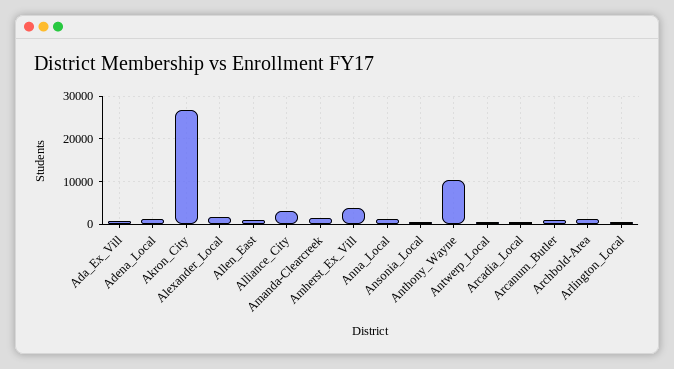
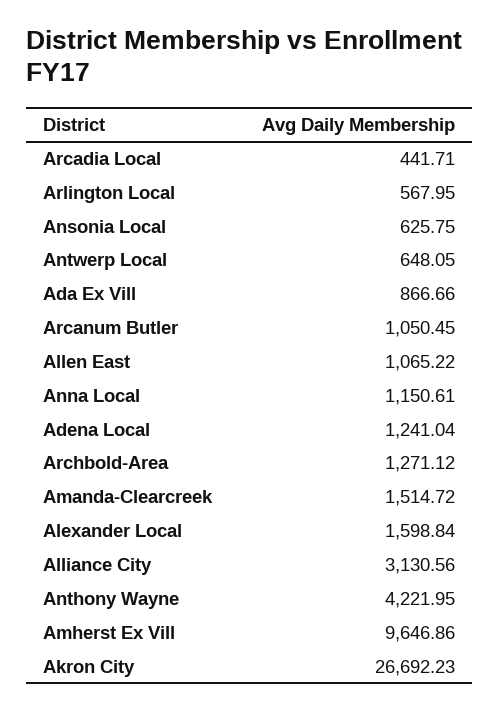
Amherst_Ex_Vill: 4000 -> 9646.86
Anthony_Wayne: 10000 -> 4221.95

